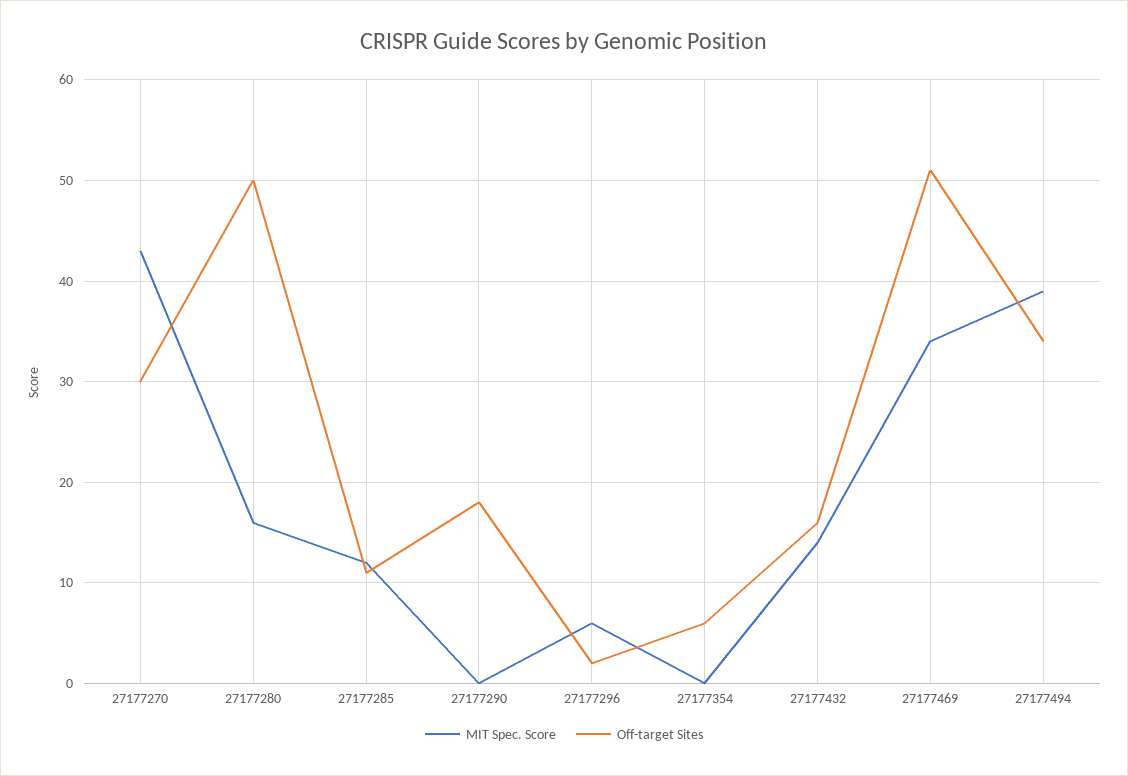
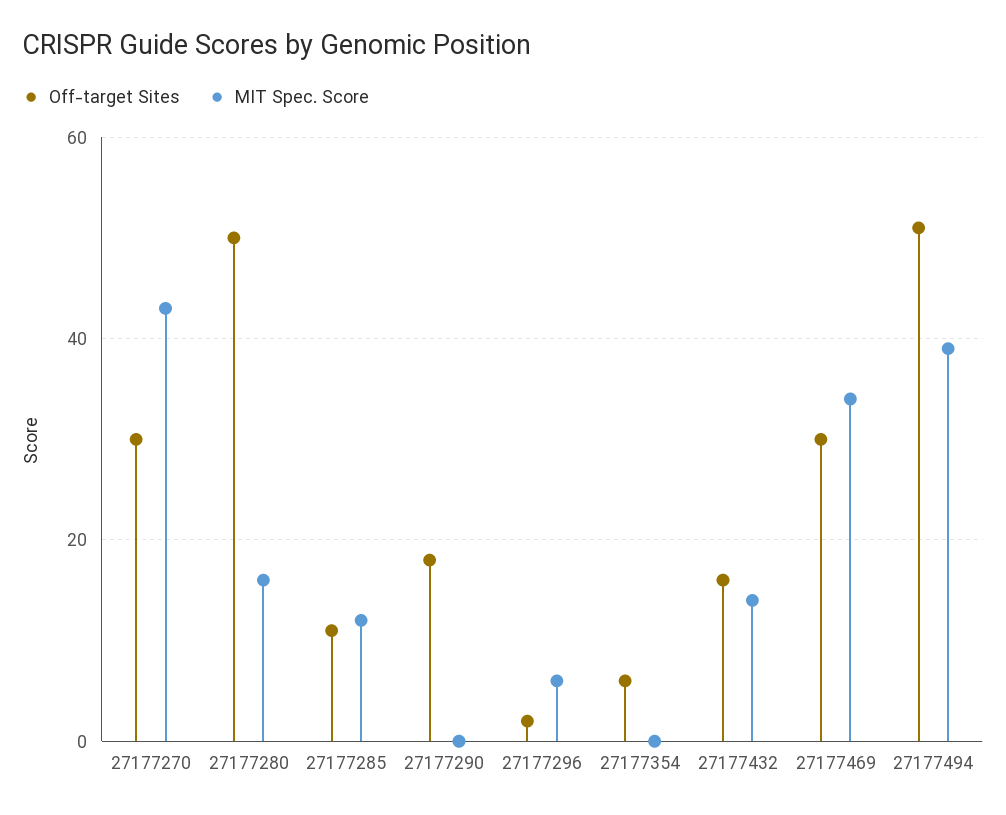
Off-target Sites, 27177469: 51 -> 30
Off-target Sites, 27177494: 34 -> 50

